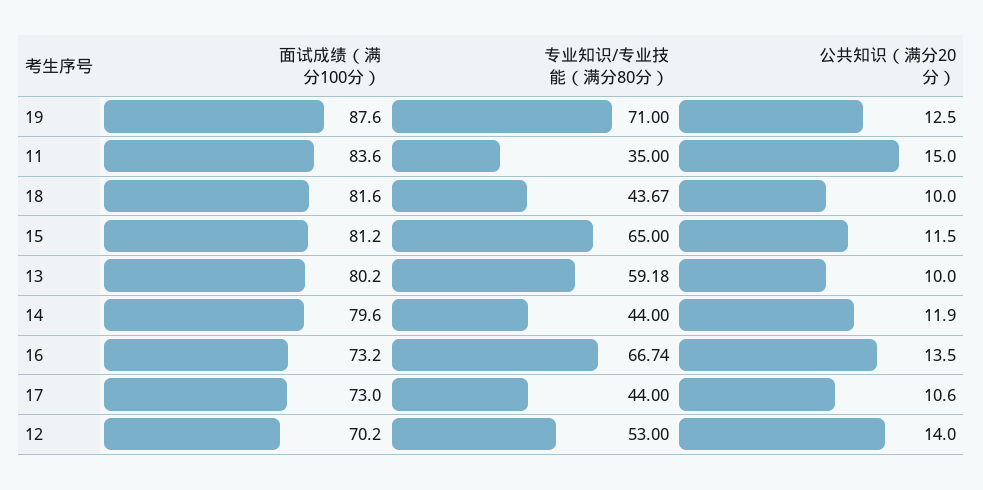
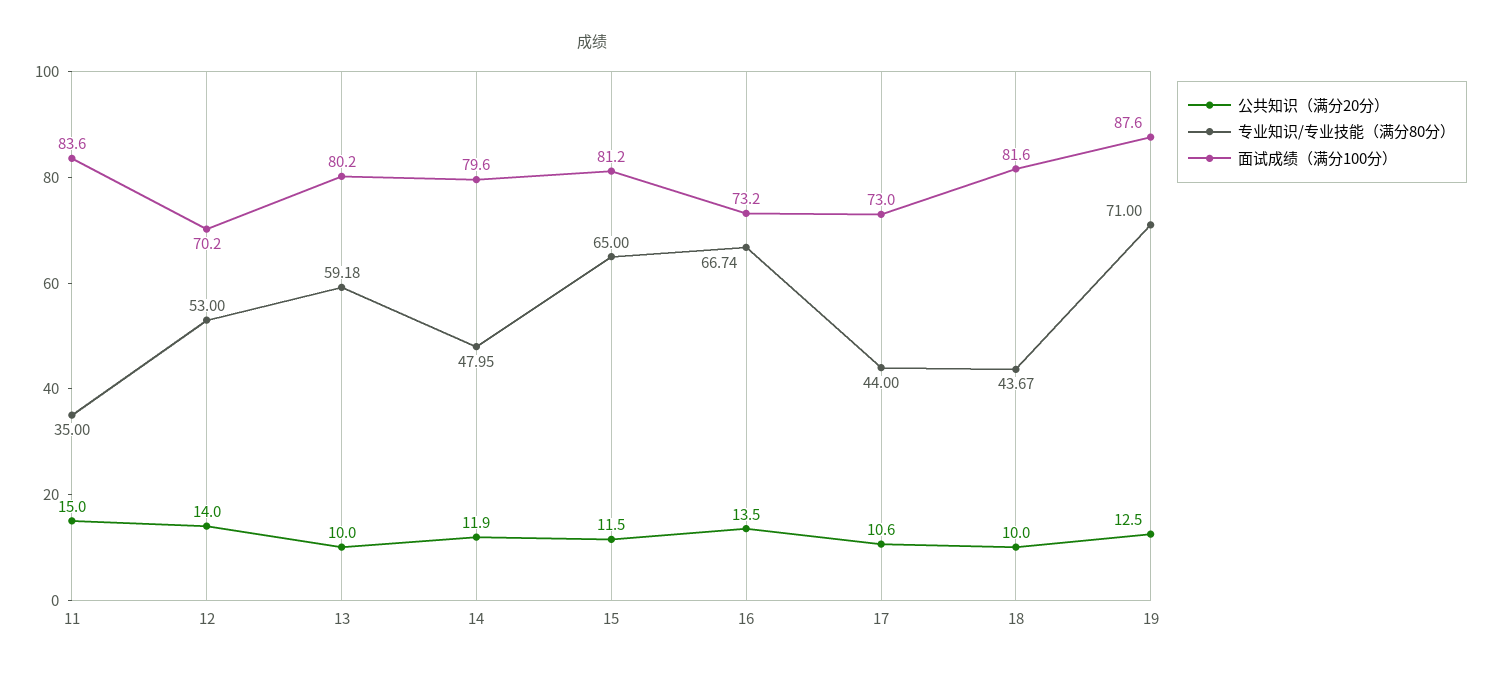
专业知识/专业技能（满分80分）, 14: 44 -> 47.95

